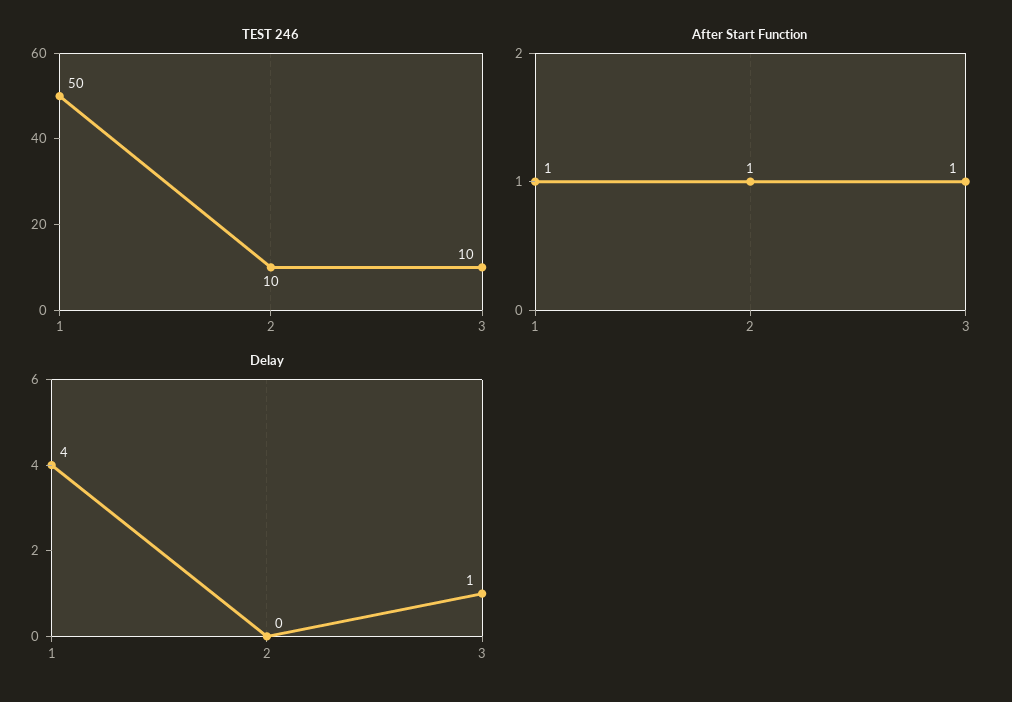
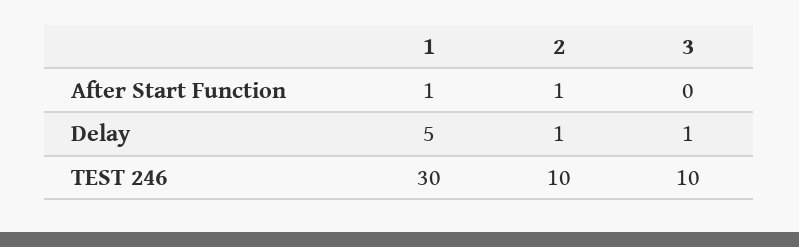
TEST 246, 1: 50 -> 30
After Start Function, 3: 1 -> 0
Delay, 1: 4 -> 5
Delay, 2: 0 -> 1

